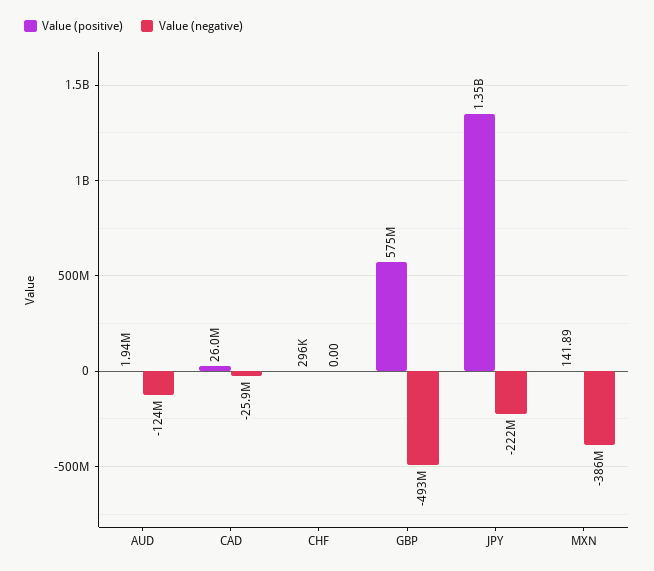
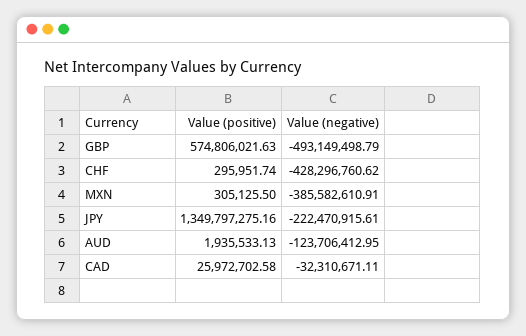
Value (negative), CAD: -25900000 -> -32310671.11
Value (negative), CHF: 0 -> -428296760.62
Value (positive), MXN: 141.89 -> 305125.5

